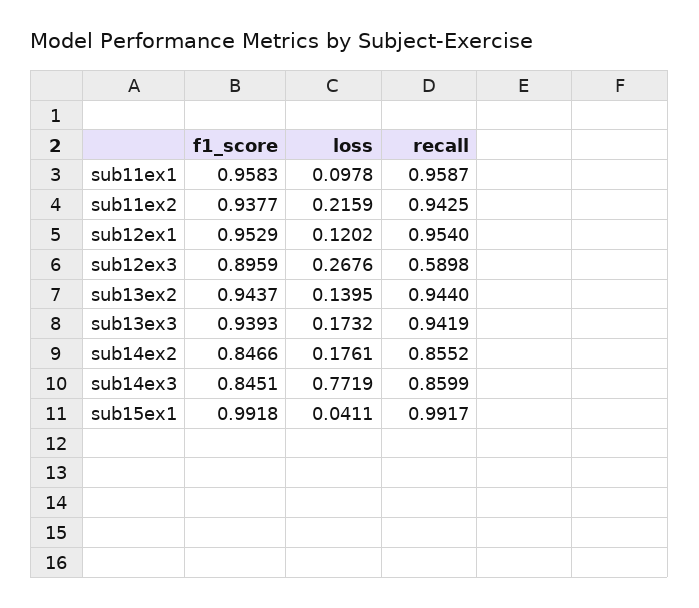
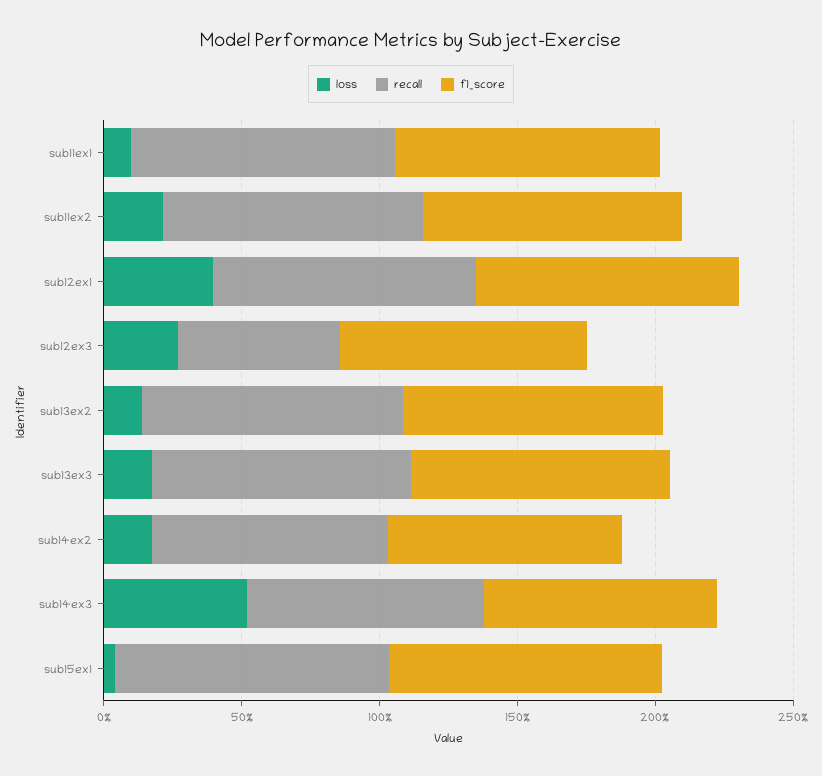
loss, sub12ex1: 0.1202 -> 0.4
loss, sub14ex3: 0.7719 -> 0.5

